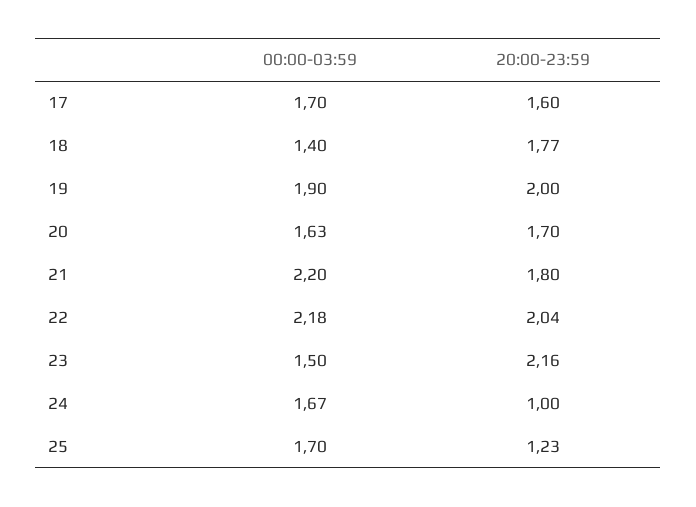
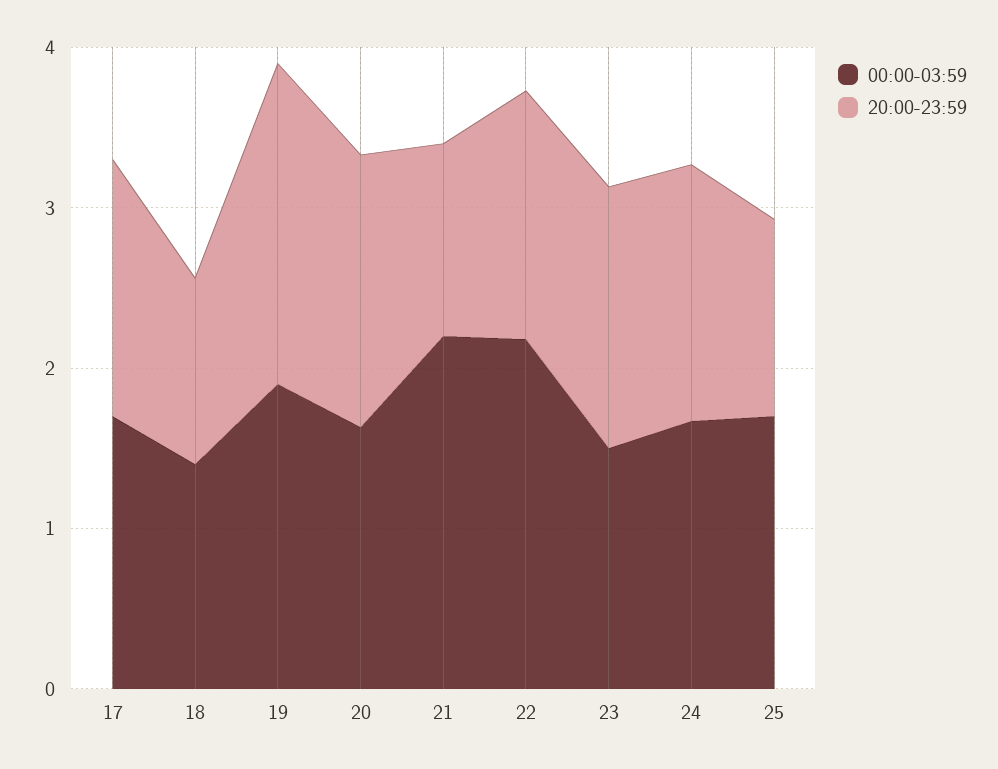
20:00-23:59, 18: 1.77 -> 1.2
20:00-23:59, 21: 1.8 -> 1.2
20:00-23:59, 22: 2.04 -> 1.6
20:00-23:59, 23: 2.16 -> 1.6
20:00-23:59, 24: 1 -> 1.6

